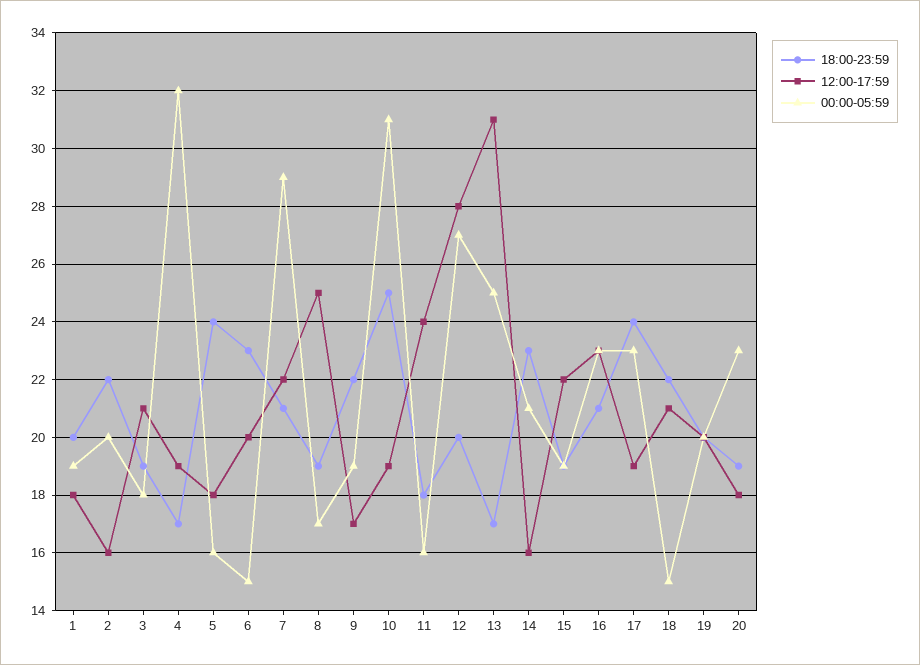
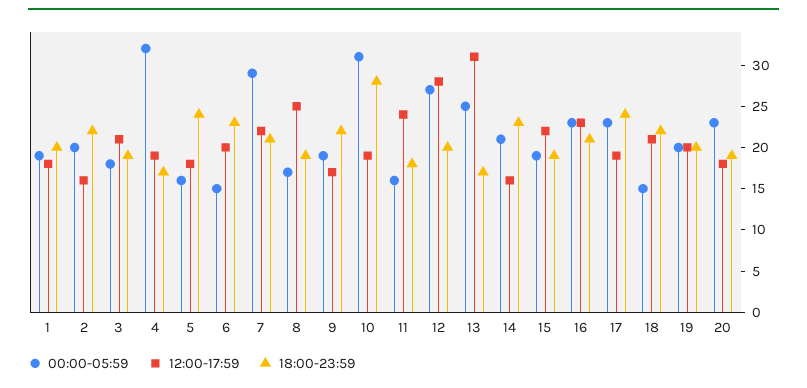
18:00-23:59, 10: 25 -> 28

